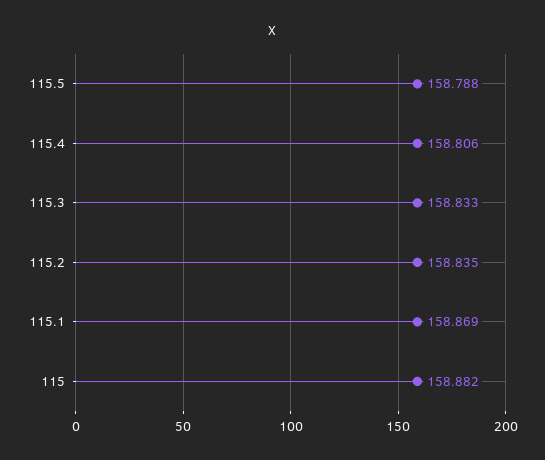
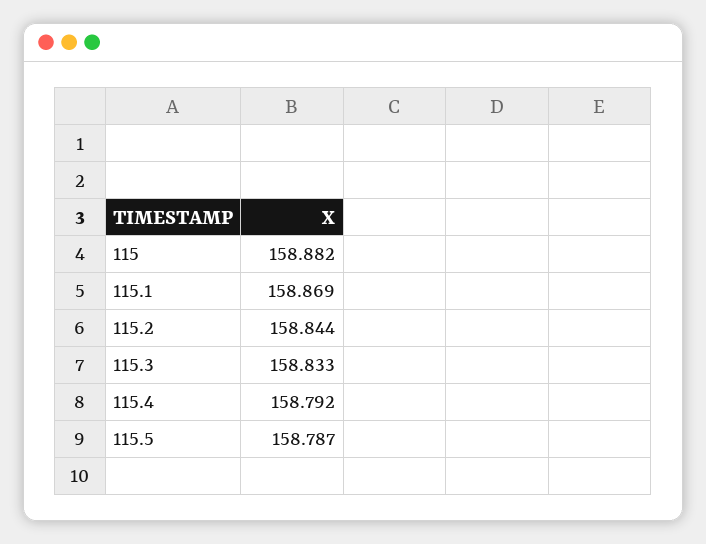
115.5: 158.788 -> 158.787
115.4: 158.806 -> 158.792
115.2: 158.835 -> 158.844

